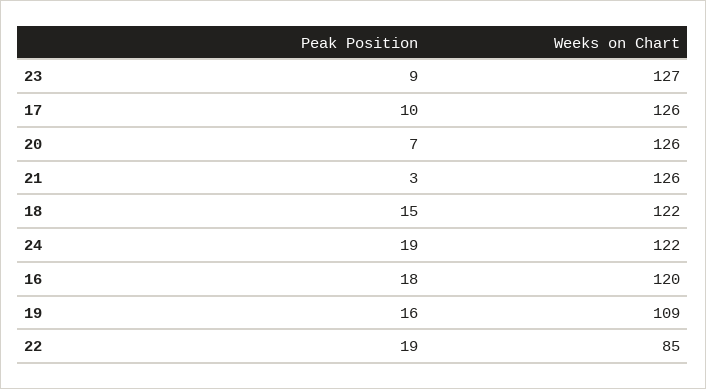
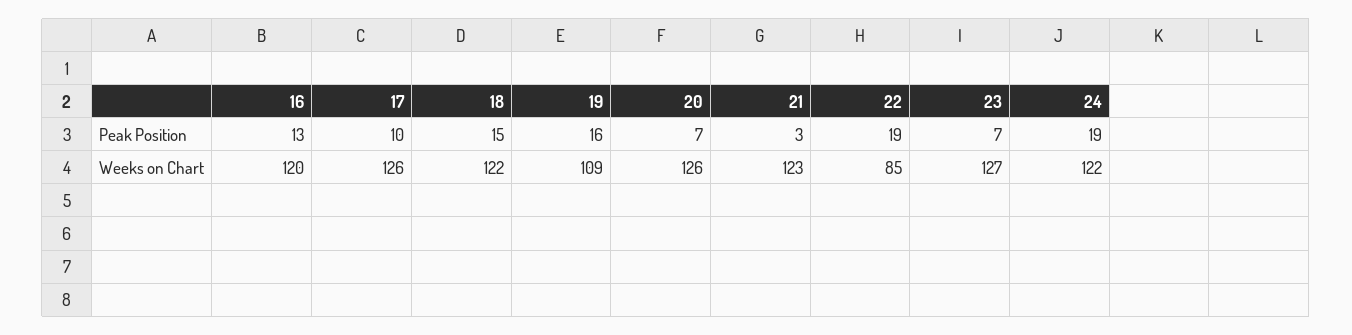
Peak Position, 23: 9 -> 7
Weeks on Chart, 21: 126 -> 123
Peak Position, 16: 18 -> 13

